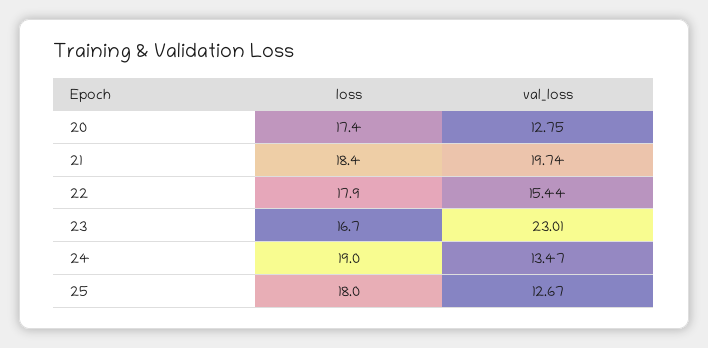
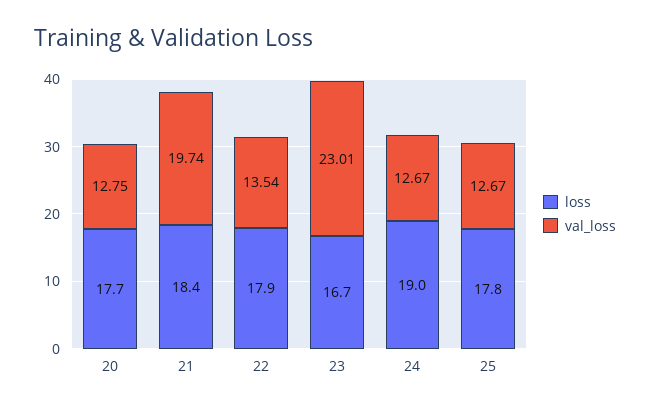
loss, 20: 17.4 -> 17.7
val_loss, 22: 15.44 -> 13.54
val_loss, 24: 13.47 -> 12.67
loss, 25: 18 -> 17.8

